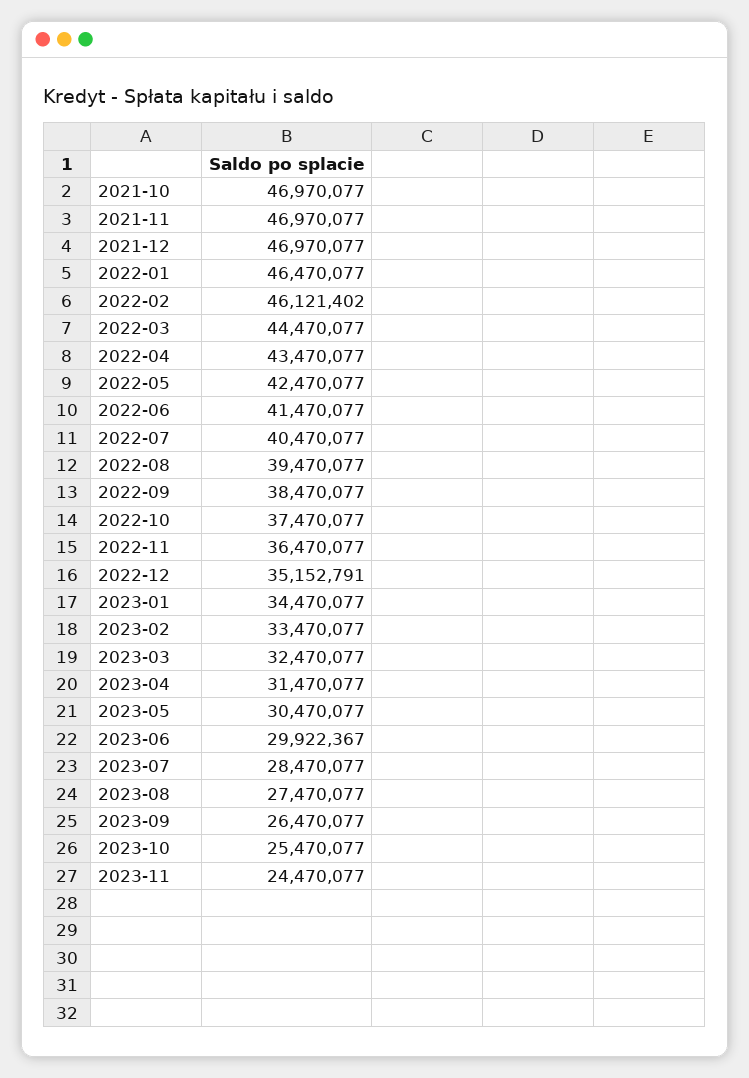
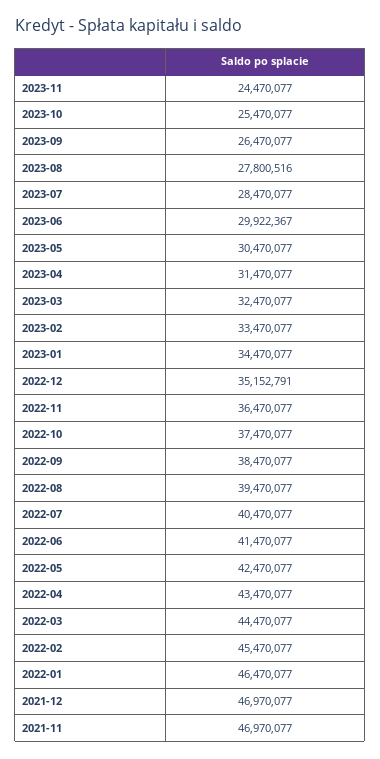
2021-10: 46970077 -> none
2022-02: 46121402 -> 45470077
2023-08: 27470077 -> 27800516

